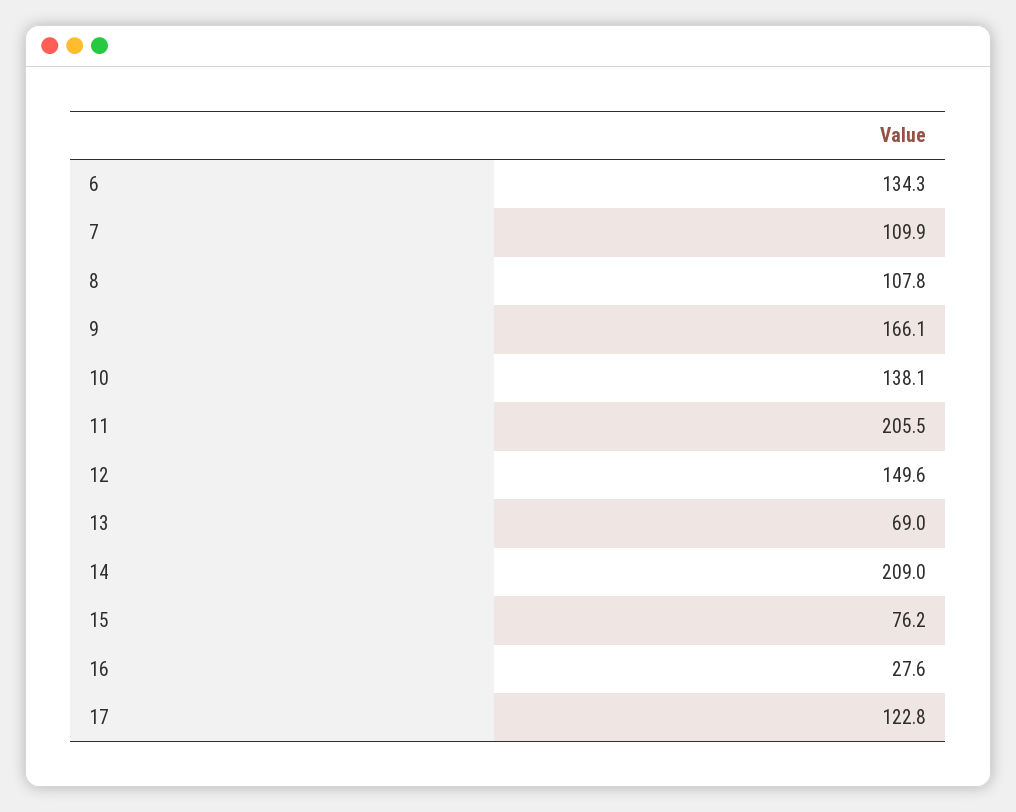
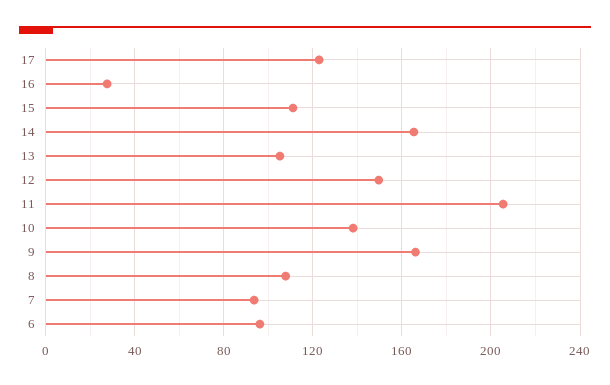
6: 134.3 -> 95
7: 109.9 -> 95
13: 69 -> 105
14: 209 -> 165
15: 76.2 -> 110

